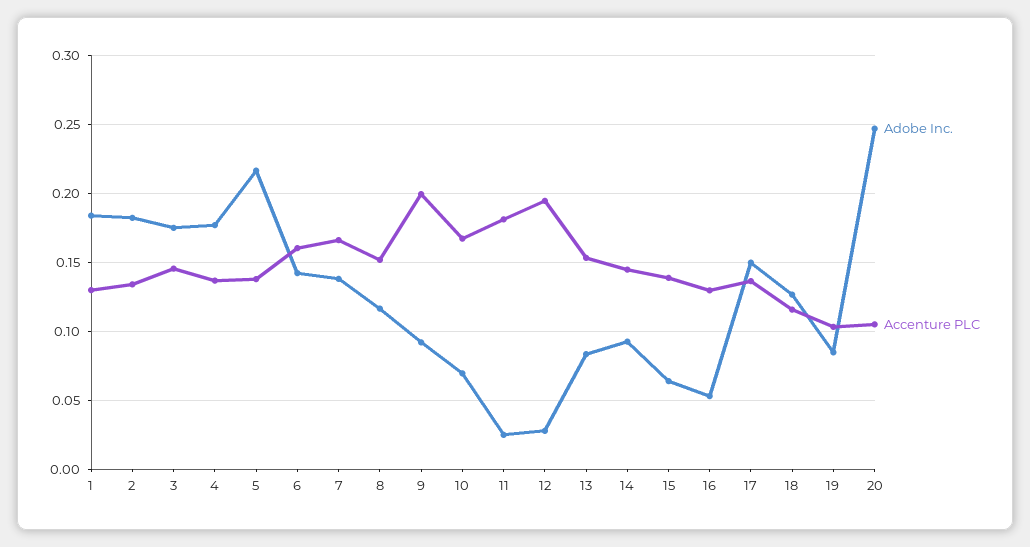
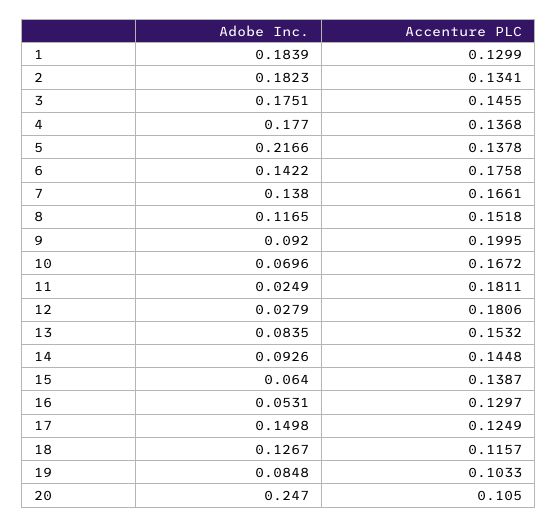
Accenture PLC, 6: 0.16 -> 0.1758
Accenture PLC, 12: 0.195 -> 0.1806
Accenture PLC, 17: 0.135 -> 0.1249

